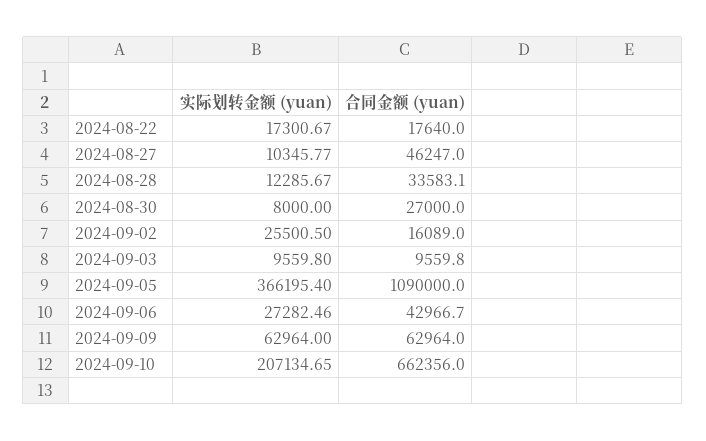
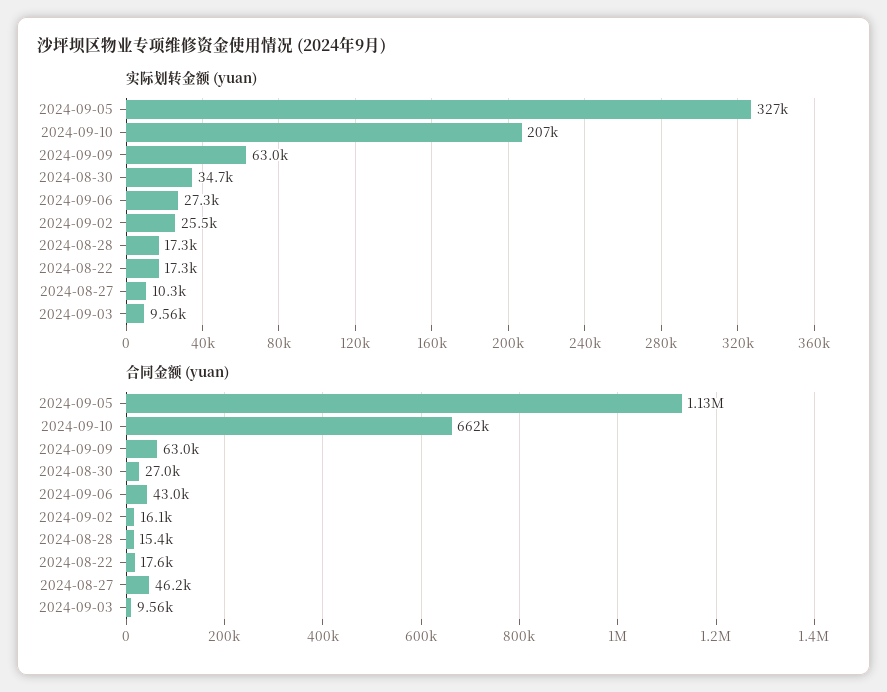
实际划转金额 (yuan), 2024-08-28: 12285.67 -> 17300
合同金额 (yuan), 2024-08-28: 33583.1 -> 15400
实际划转金额 (yuan), 2024-08-30: 8000 -> 34700
实际划转金额 (yuan), 2024-09-05: 366195.4 -> 327000
合同金额 (yuan), 2024-09-05: 1090000 -> 1130000

